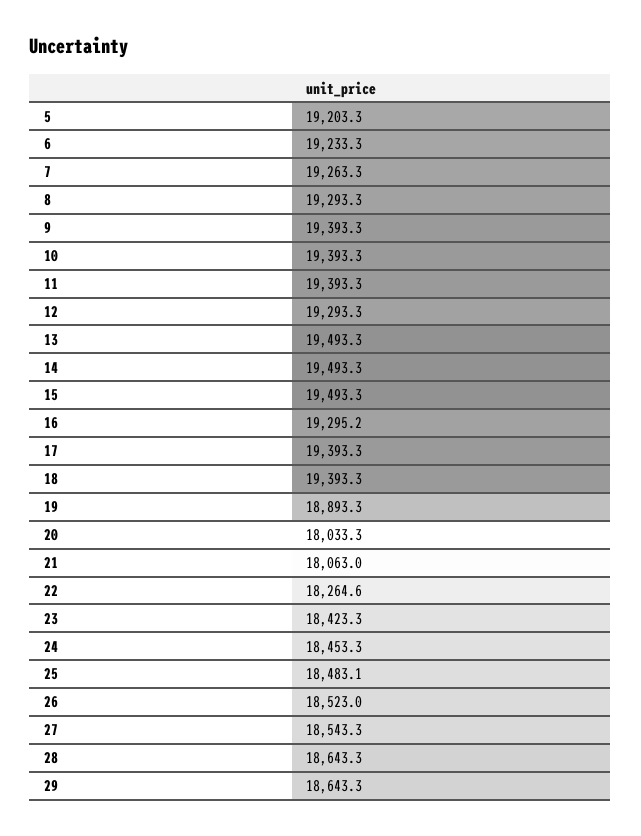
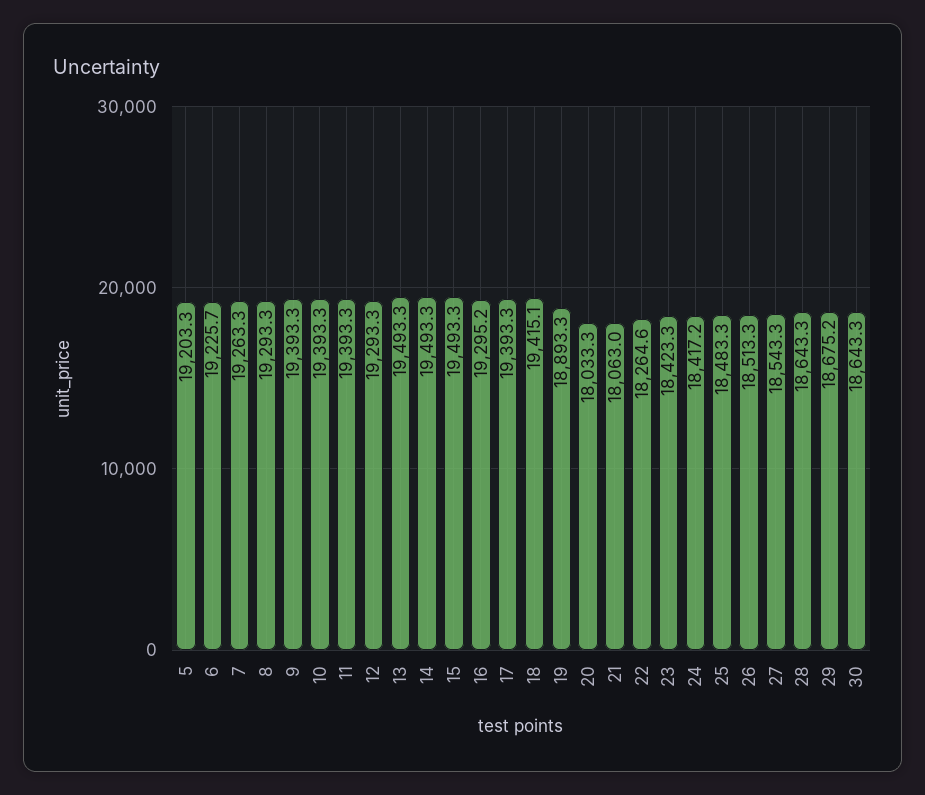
6: 19233.3 -> 19225.7
18: 19393.3 -> 19415.1
24: 18453.3 -> 18417.2
25: 18483.1 -> 18483.3
26: 18523 -> 18513.3
29: 18643.3 -> 18675.2
30: none -> 18643.3

